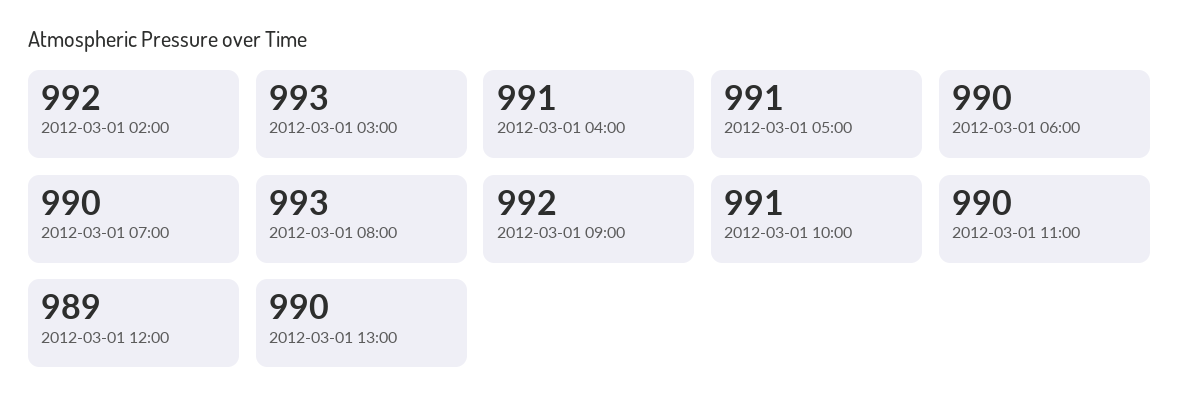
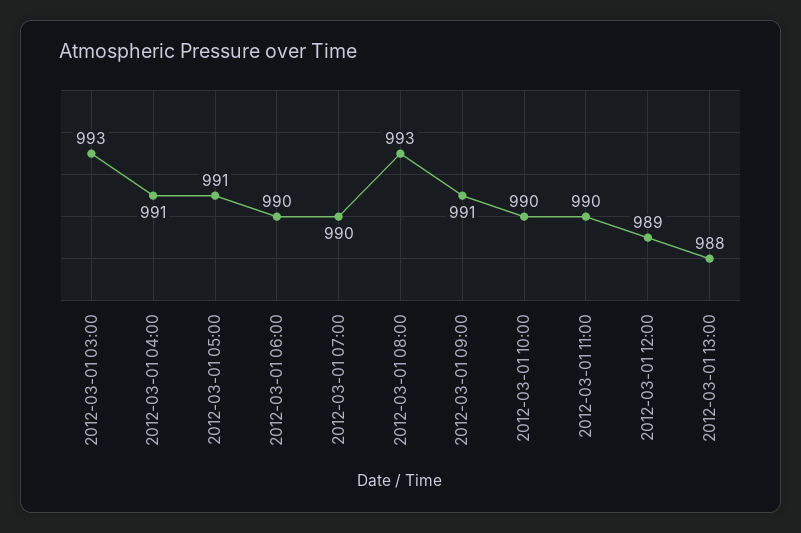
2012-03-01 02:00: 992 -> none
2012-03-01 09:00: 992 -> 991
2012-03-01 10:00: 991 -> 990
2012-03-01 13:00: 990 -> 988

